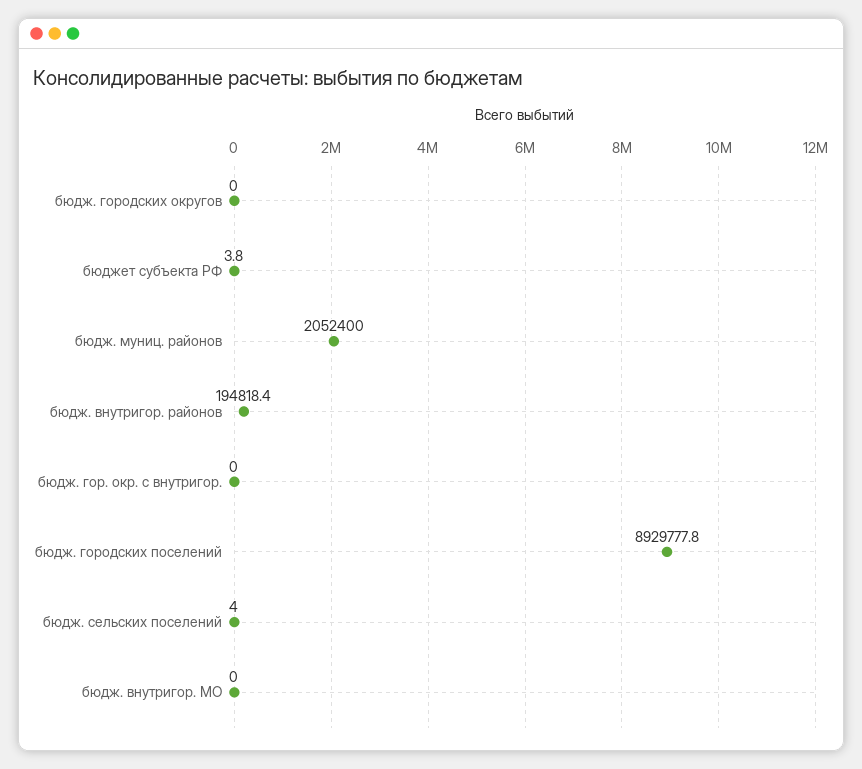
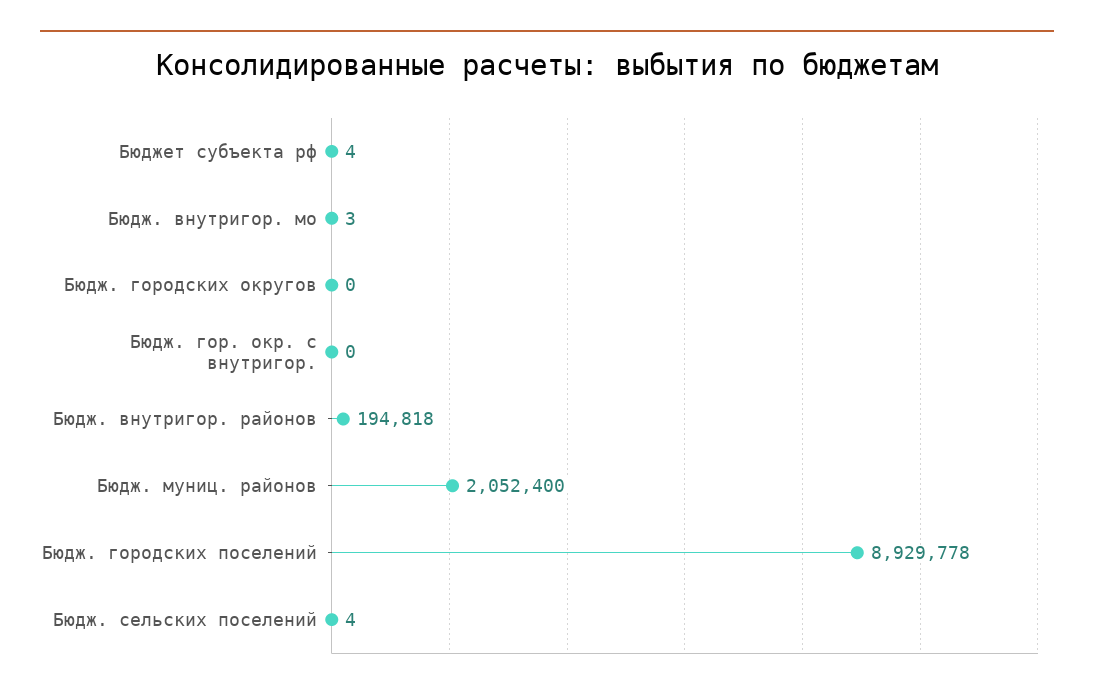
бюдж. внутригор. МО: 0 -> 3

